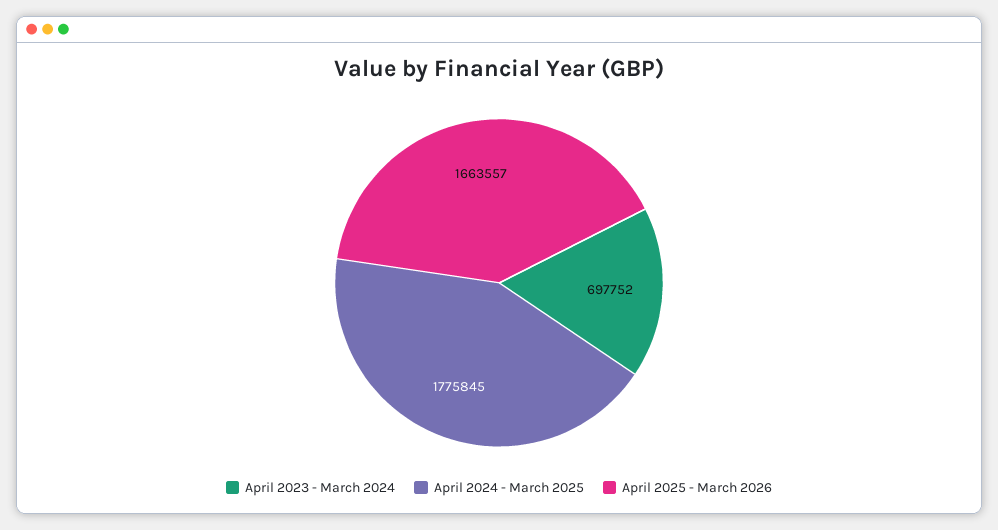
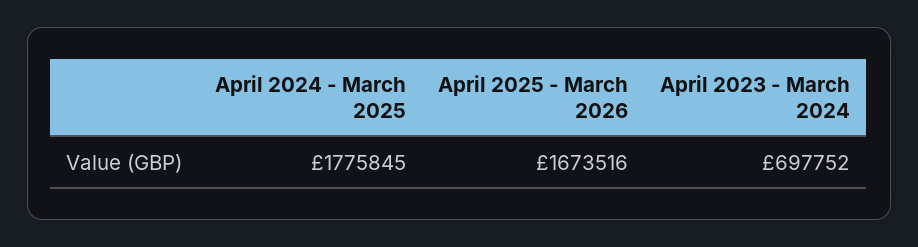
April 2025 - March 2026: 1663557 -> 1673516

